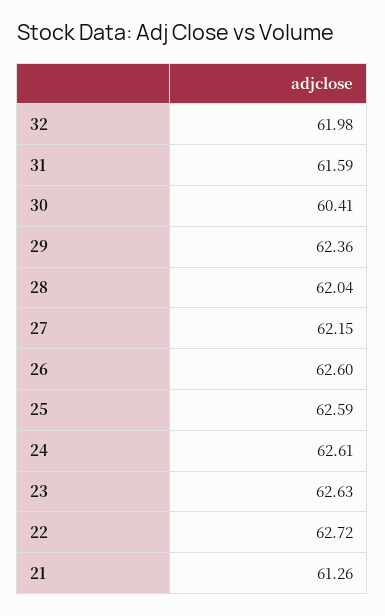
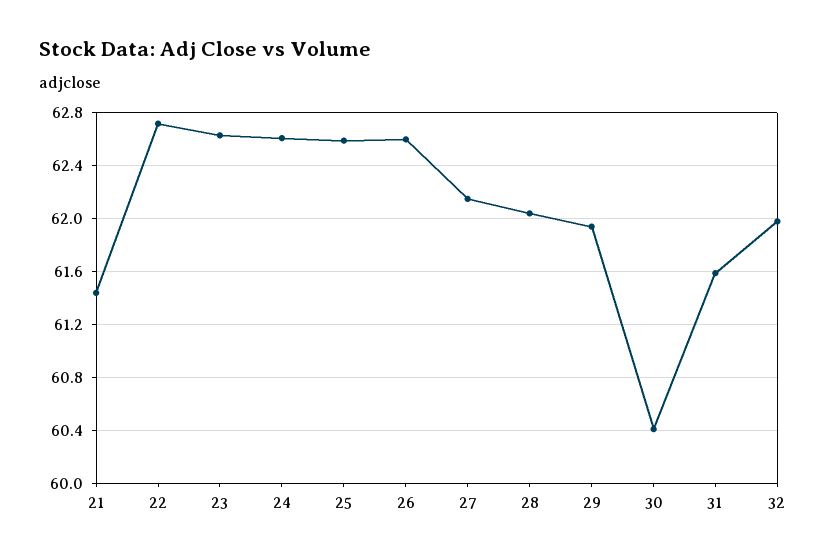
29: 62.36 -> 61.95
21: 61.26 -> 61.45

